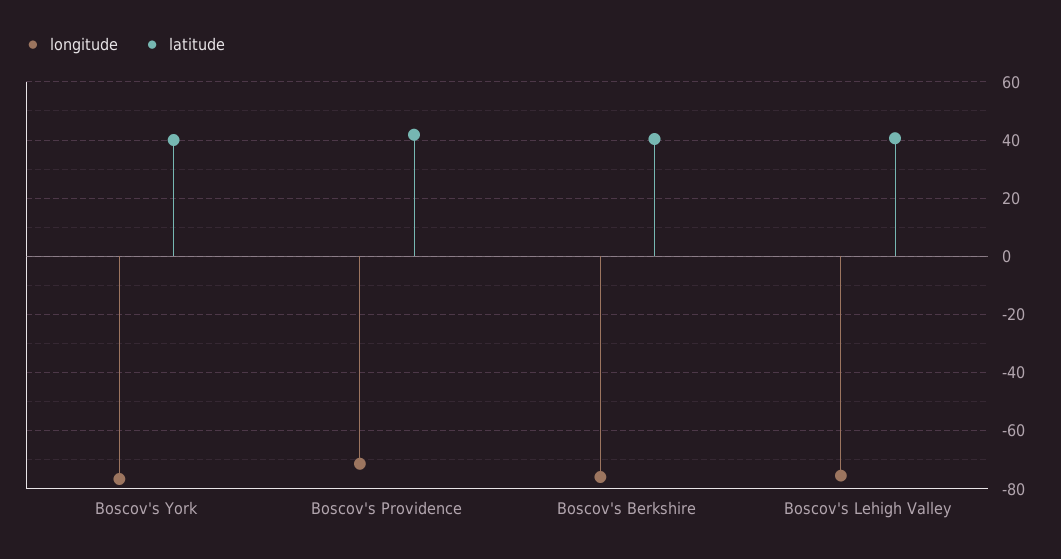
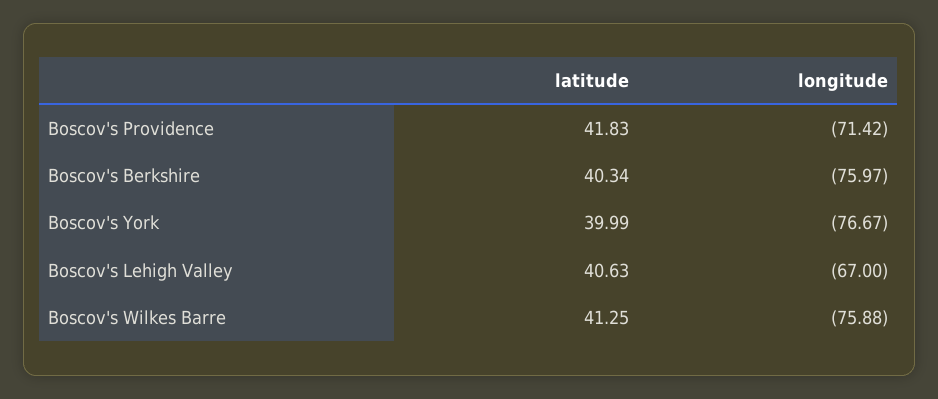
longitude, Boscov's Lehigh Valley: -75 -> -67
latitude, Boscov's Wilkes Barre: none -> 41.25
longitude, Boscov's Wilkes Barre: none -> -75.88

